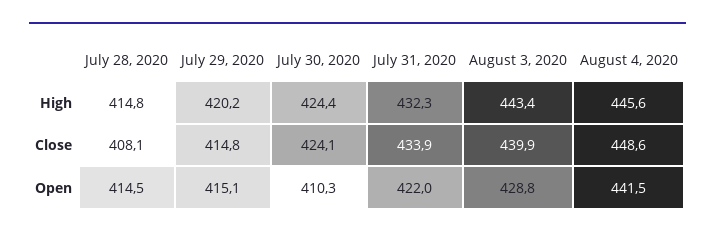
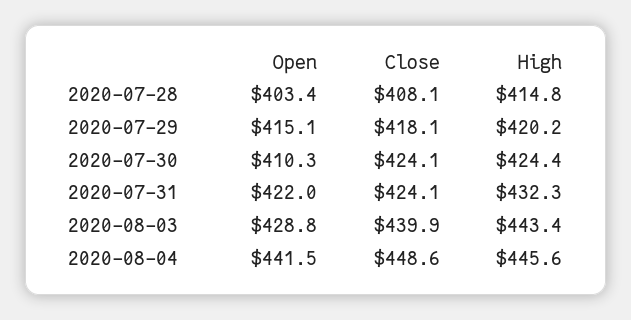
July 29, 2020, Close: 414.8 -> 418.1
July 31, 2020, Close: 433.9 -> 424.1
July 28, 2020, Open: 414.5 -> 403.4

